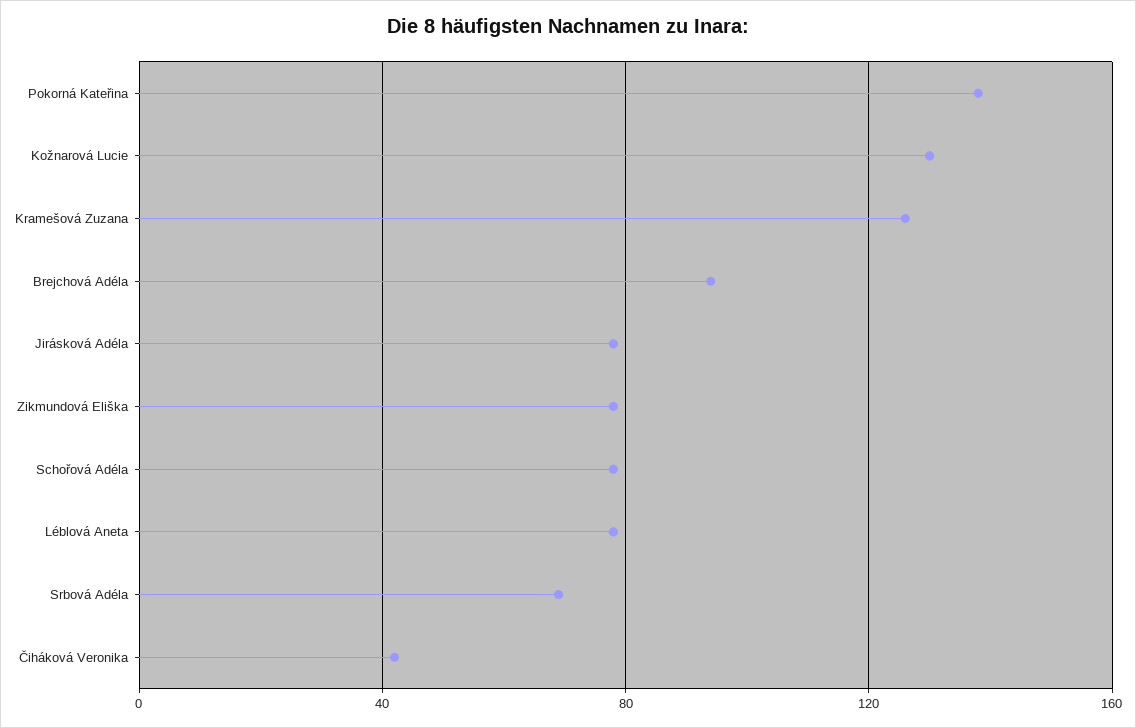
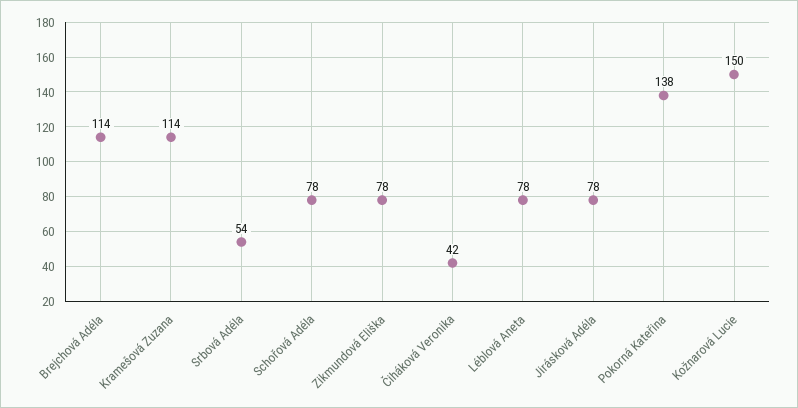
Kožnarová Lucie: 130 -> 150
Kramešová Zuzana: 125 -> 114
Brejchová Adéla: 95 -> 114
Srbová Adéla: 70 -> 54

